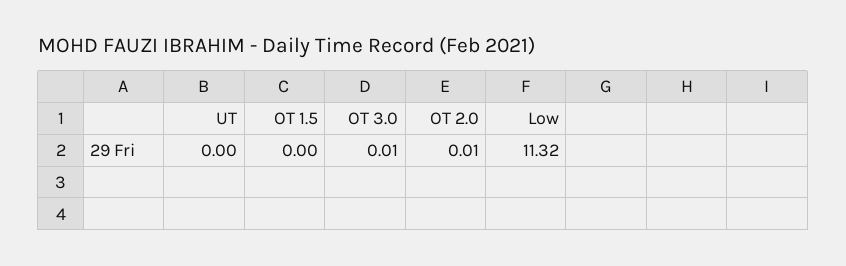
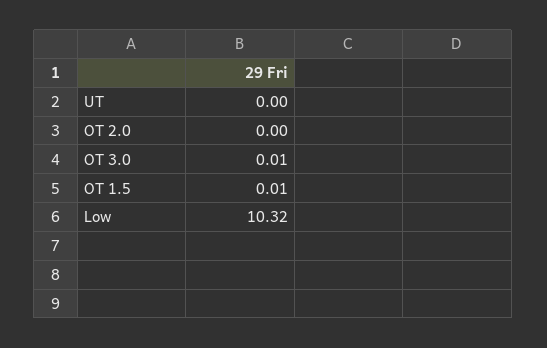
OT 1.5: 0 -> 0.01
OT 2.0: 0.01 -> 0
Low: 11.32 -> 10.32

